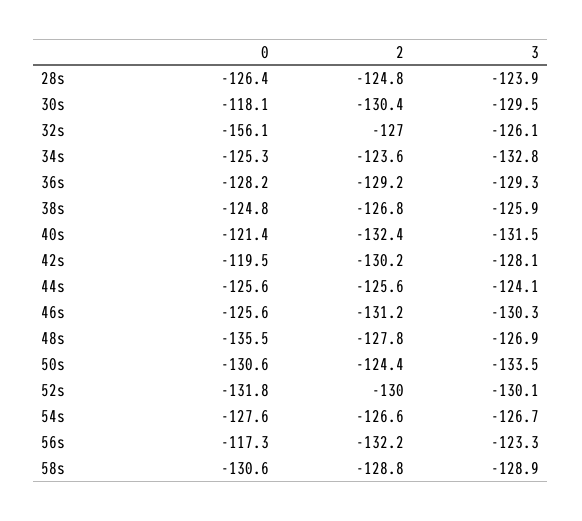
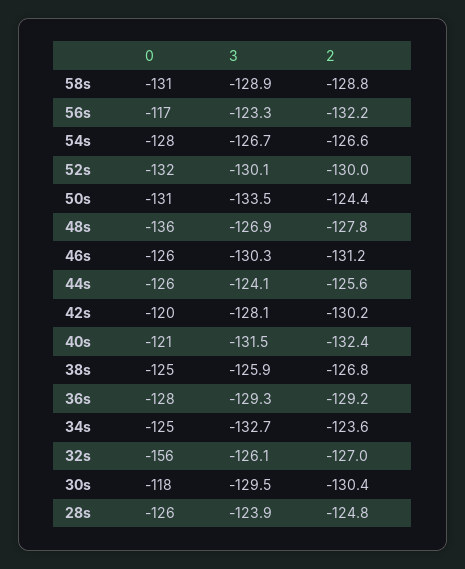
3, 34s: -132.8 -> -132.7

